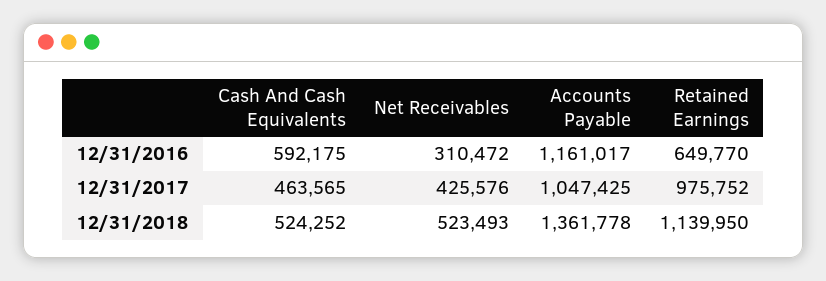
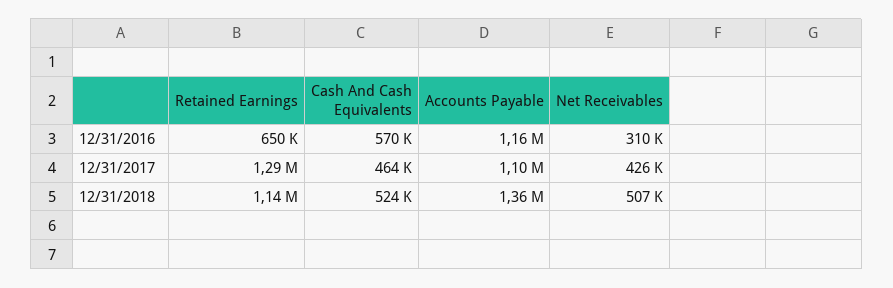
Cash And Cash Equivalents, 12/31/2016: 592175 -> 570000
Accounts Payable, 12/31/2017: 1047425 -> 1100000
Retained Earnings, 12/31/2017: 975752 -> 1290000
Net Receivables, 12/31/2018: 523493 -> 507000

